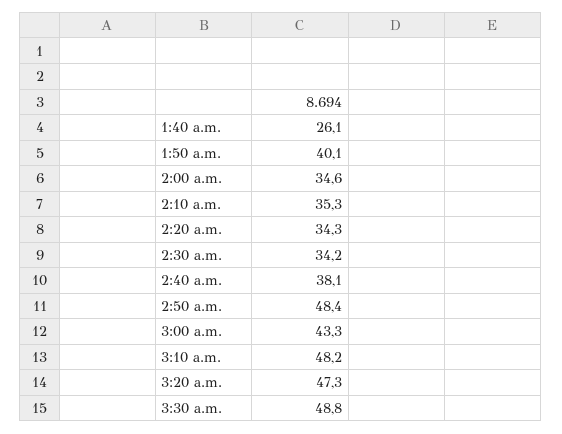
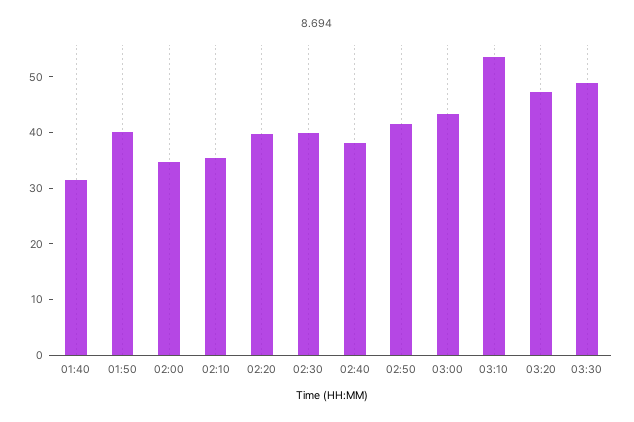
1:40 a.m.: 26.1 -> 32
2:20 a.m.: 34.3 -> 40
2:30 a.m.: 34.2 -> 40
2:50 a.m.: 48.4 -> 42
3:10 a.m.: 48.2 -> 54

